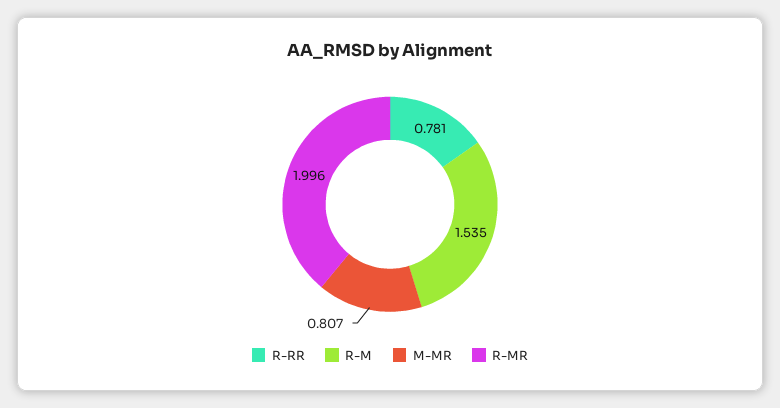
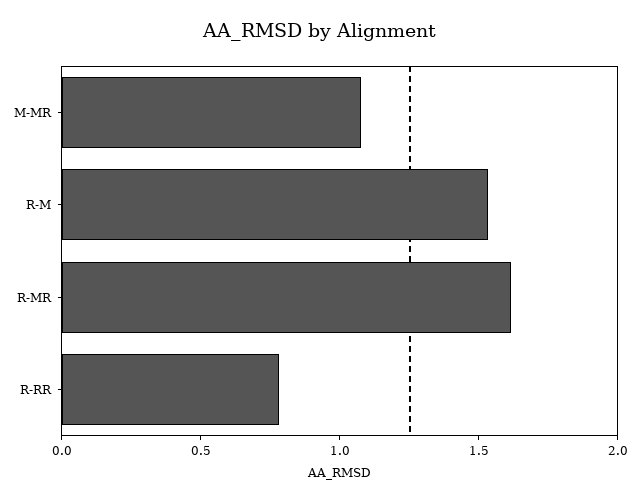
M-MR: 0.807 -> 1.1
R-MR: 1.996 -> 1.6

